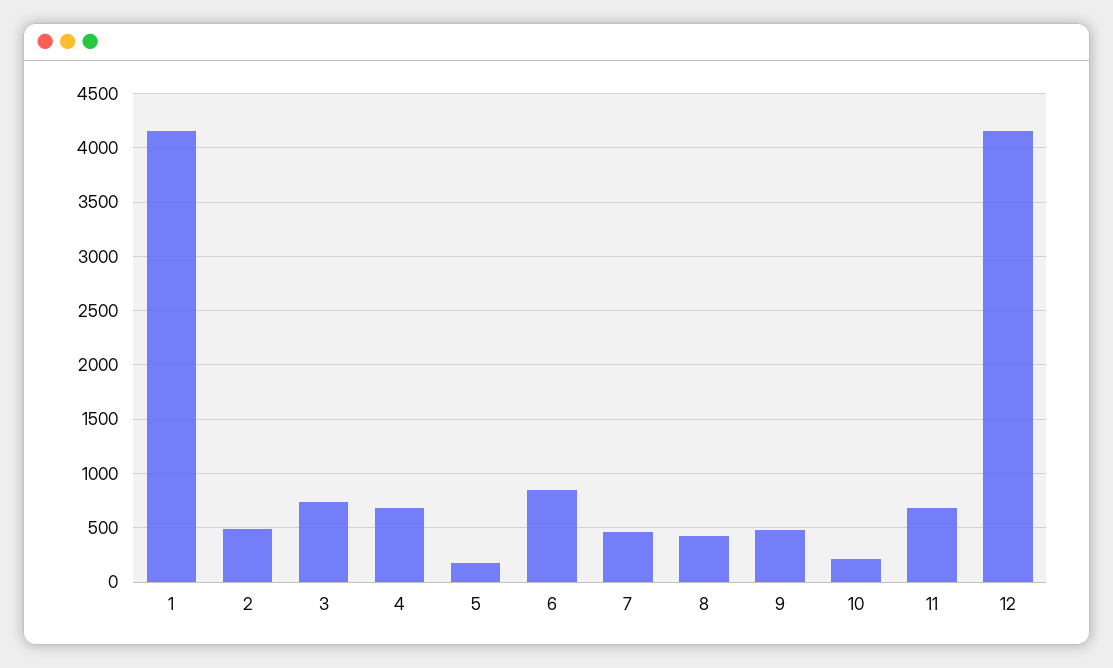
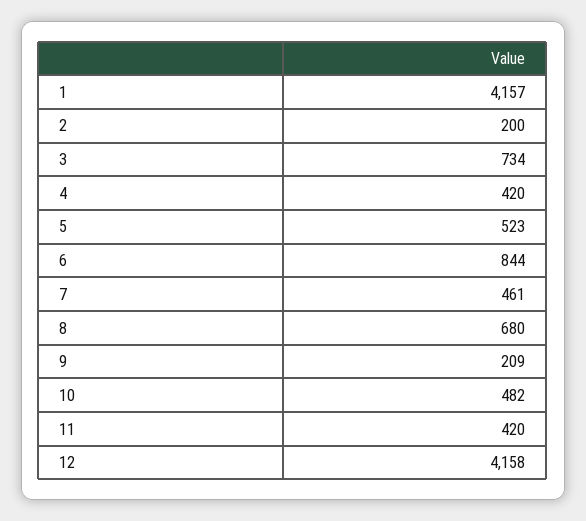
2: 500 -> 200
4: 700 -> 420
5: 200 -> 523
8: 400 -> 680
9: 500 -> 209
10: 200 -> 482
11: 700 -> 420

